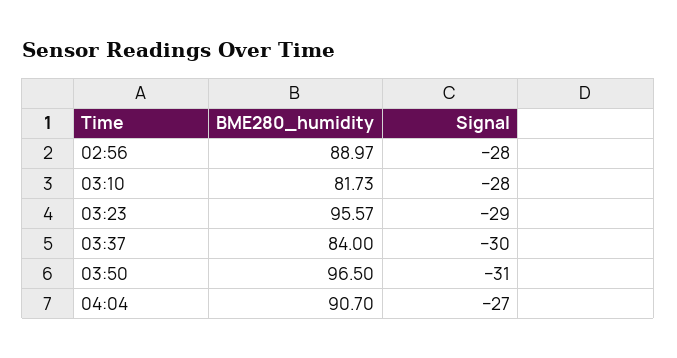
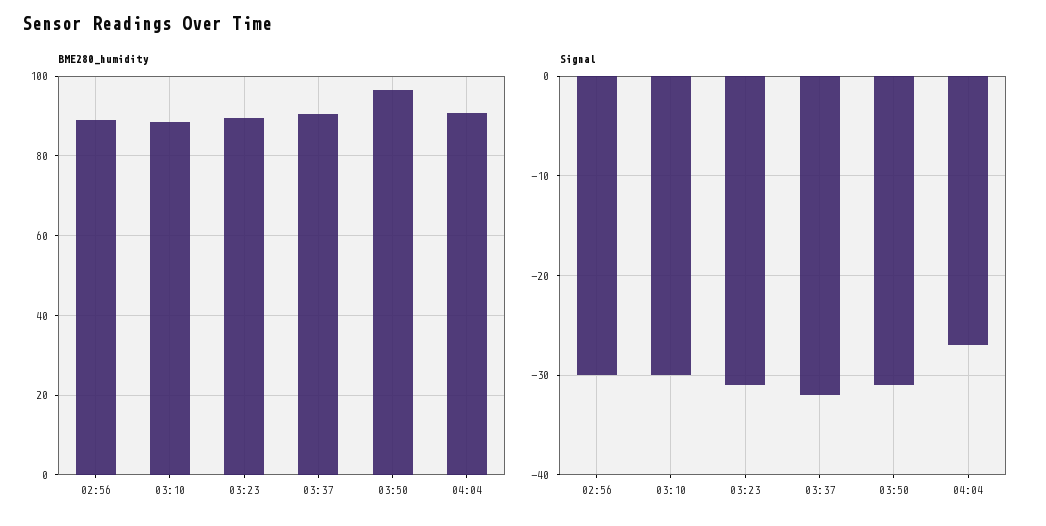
Signal, 02:56: -28 -> -30
BME280_humidity, 03:10: 81.73 -> 88
Signal, 03:10: -28 -> -30
BME280_humidity, 03:23: 95.57 -> 90
Signal, 03:23: -29 -> -31
BME280_humidity, 03:37: 84 -> 90
Signal, 03:37: -30 -> -32

